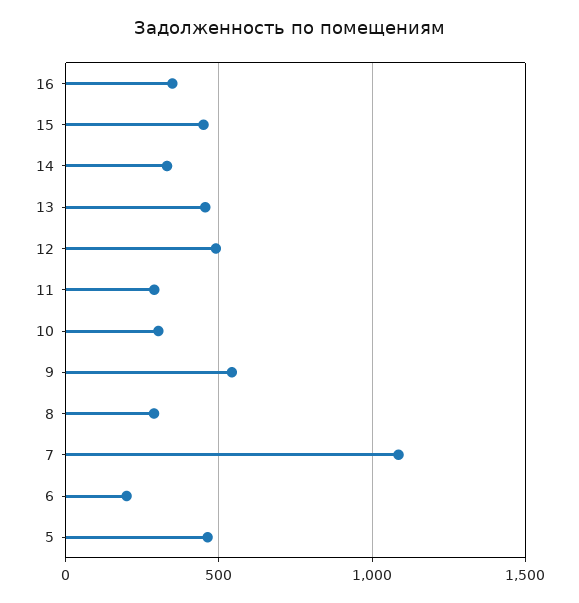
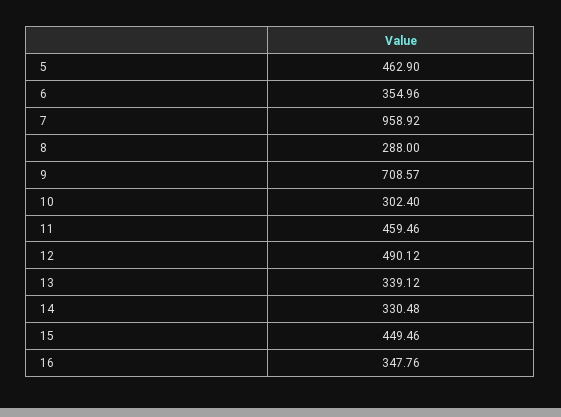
13: 450 -> 339.12
11: 300 -> 459.46
9: 550 -> 708.57
7: 1100 -> 958.92
6: 200 -> 354.96

